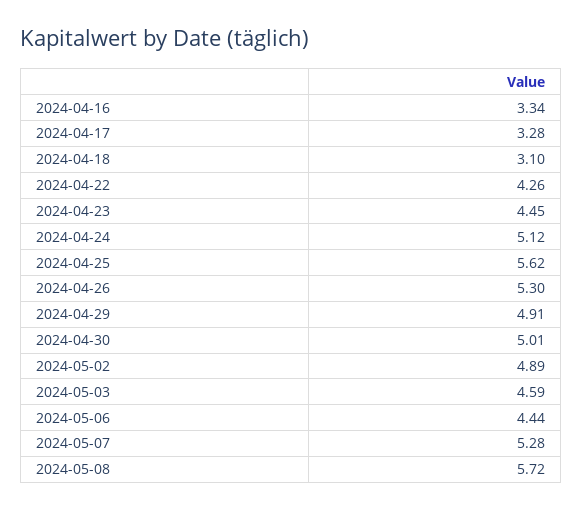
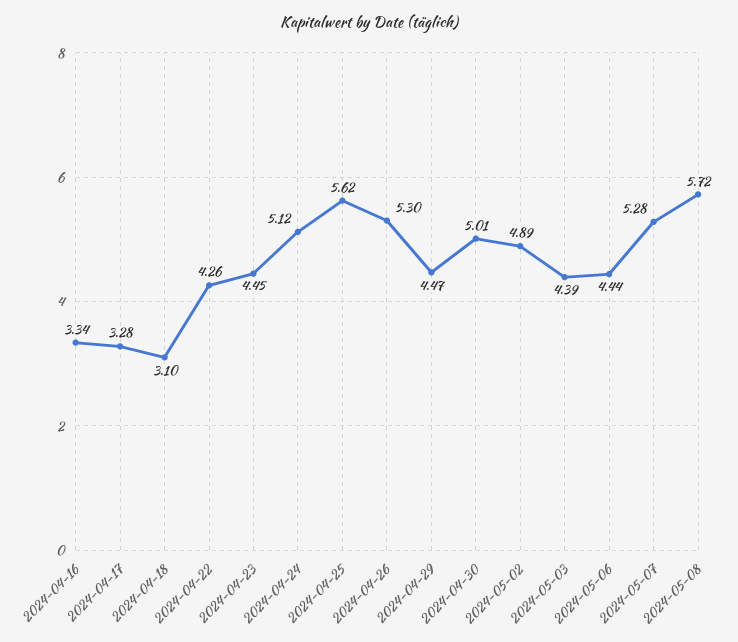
2024-04-29: 4.91 -> 4.47
2024-05-03: 4.59 -> 4.39

